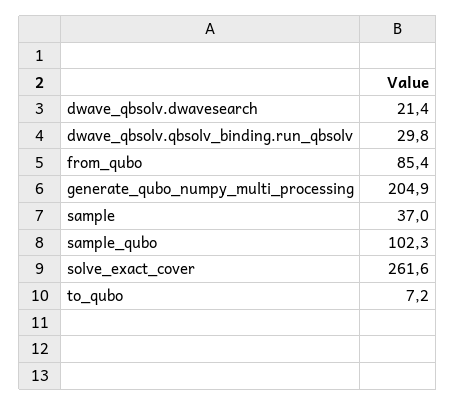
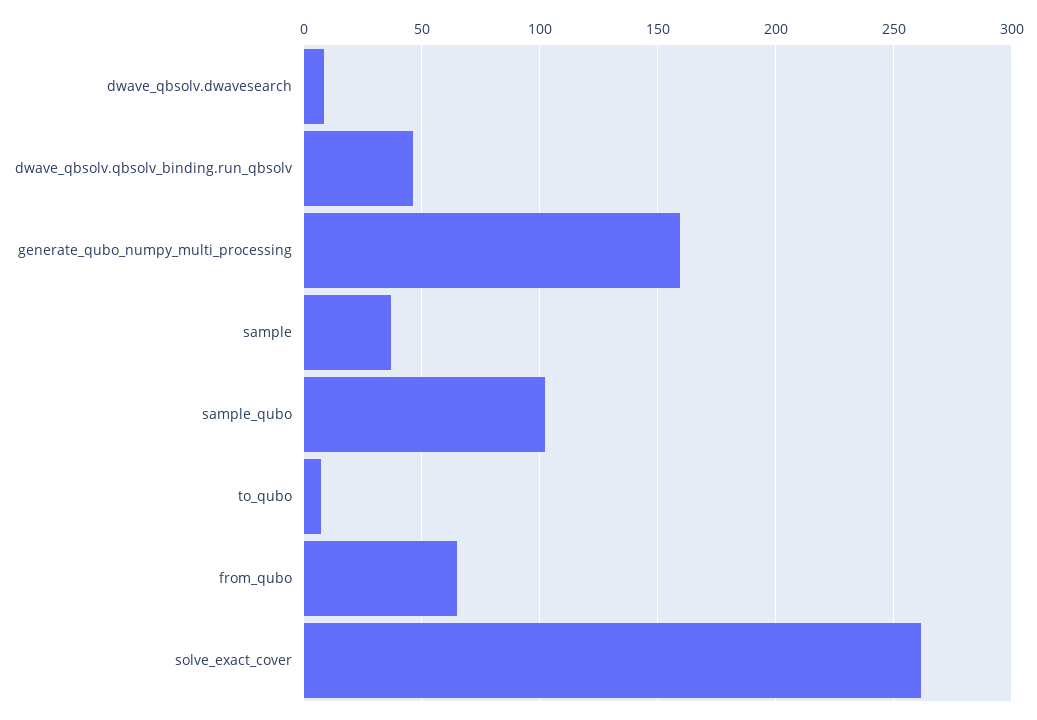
dwave_qbsolv.dwavesearch: 21.4 -> 10
dwave_qbsolv.qbsolv_binding.run_qbsolv: 29.8 -> 45
from_qubo: 85.4 -> 65
generate_qubo_numpy_multi_processing: 204.9 -> 160

